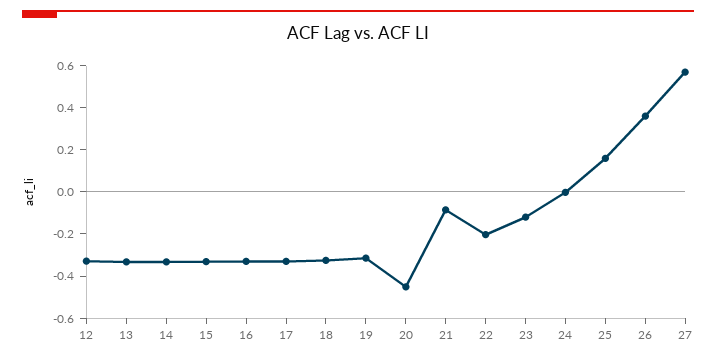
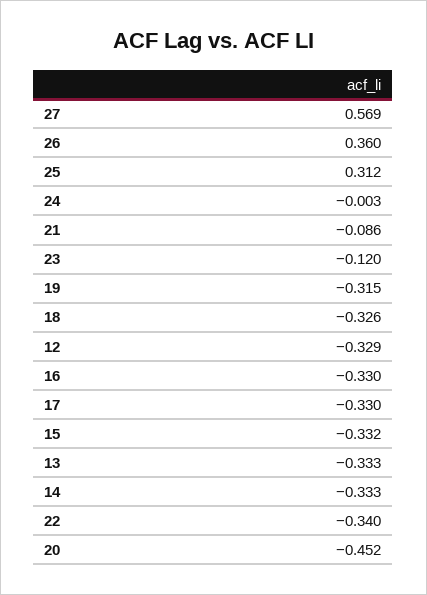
22: -0.2 -> -0.34
25: 0.15 -> 0.312

